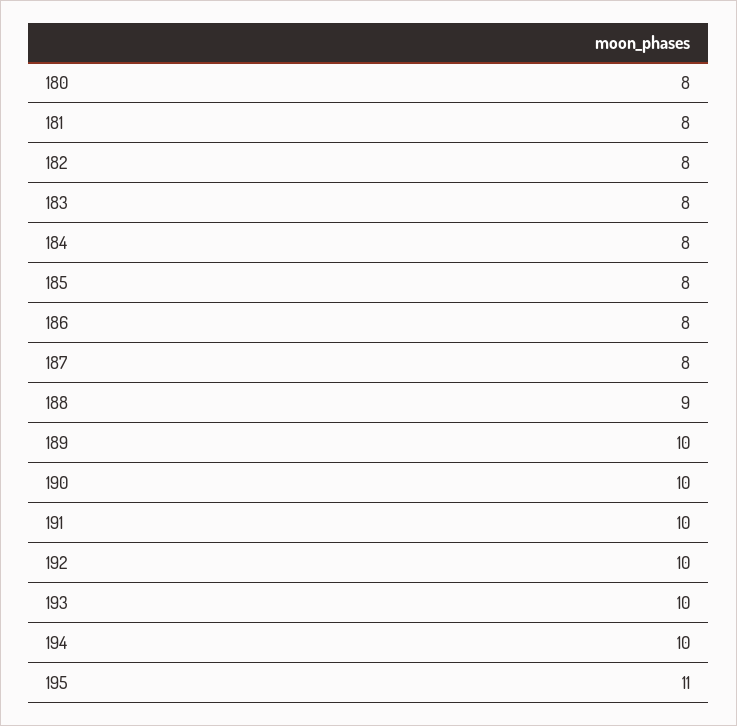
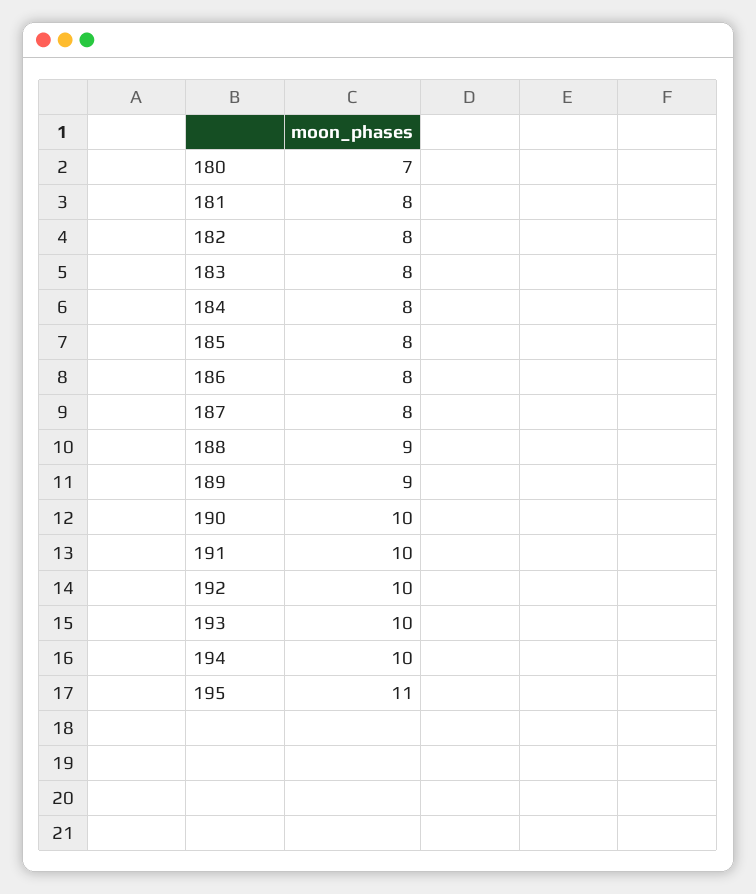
180: 8 -> 7
189: 10 -> 9

